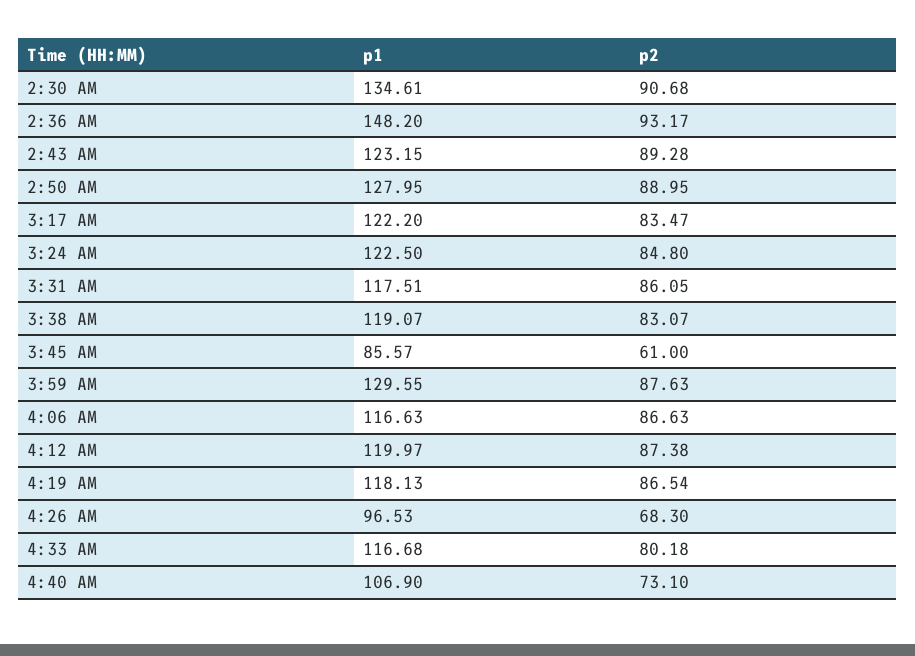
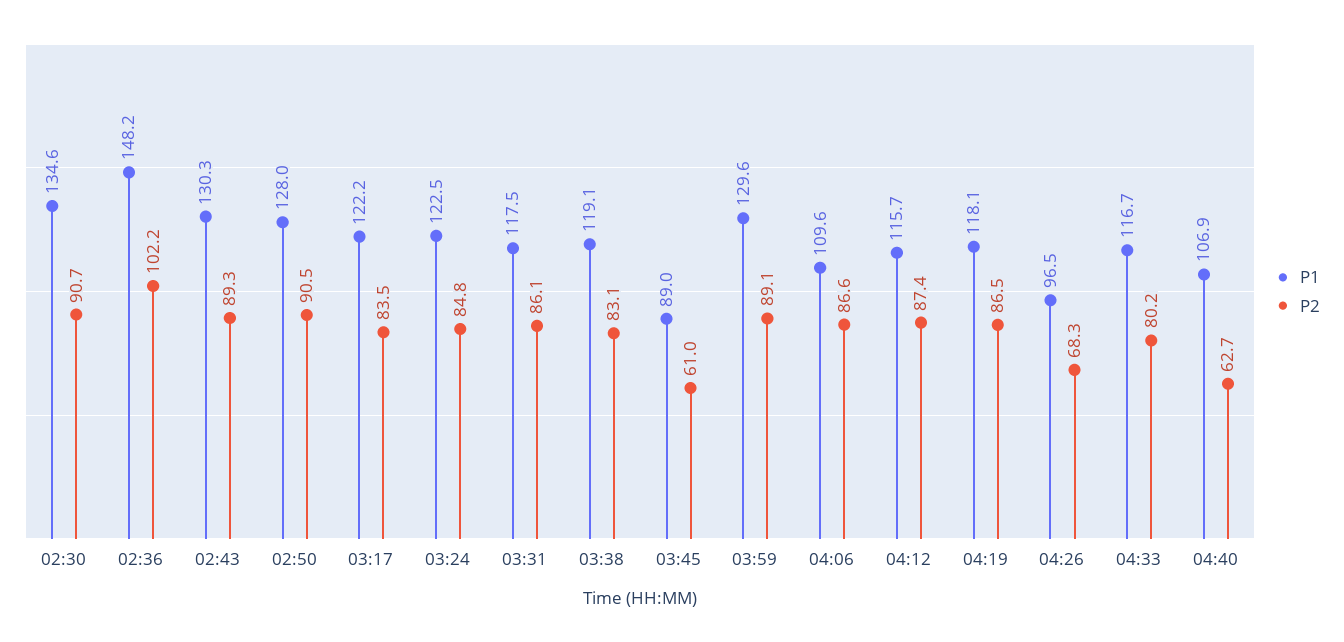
p2, 2:36 AM: 93.17 -> 102.2
p1, 2:43 AM: 123.15 -> 130.3
p2, 2:50 AM: 88.95 -> 90.5
p1, 3:45 AM: 85.57 -> 89
p2, 3:59 AM: 87.63 -> 89.1
p1, 4:06 AM: 116.63 -> 109.6
p1, 4:12 AM: 119.97 -> 115.7
p2, 4:40 AM: 73.1 -> 62.7

